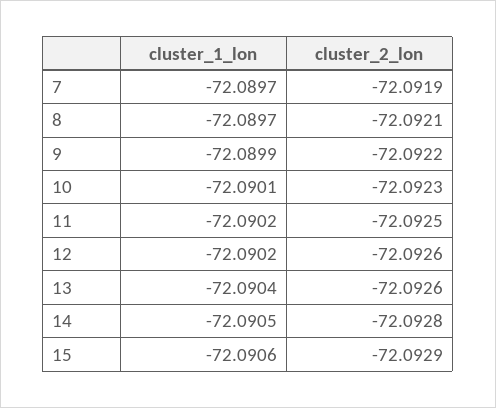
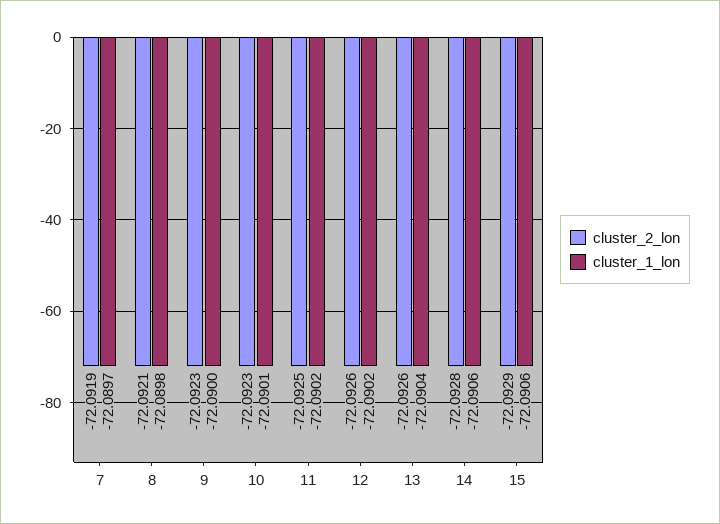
cluster_1_lon, 8: -72.0897 -> -72.0898
cluster_1_lon, 9: -72.0899 -> -72.09
cluster_2_lon, 9: -72.0922 -> -72.0923
cluster_1_lon, 14: -72.0905 -> -72.0906

